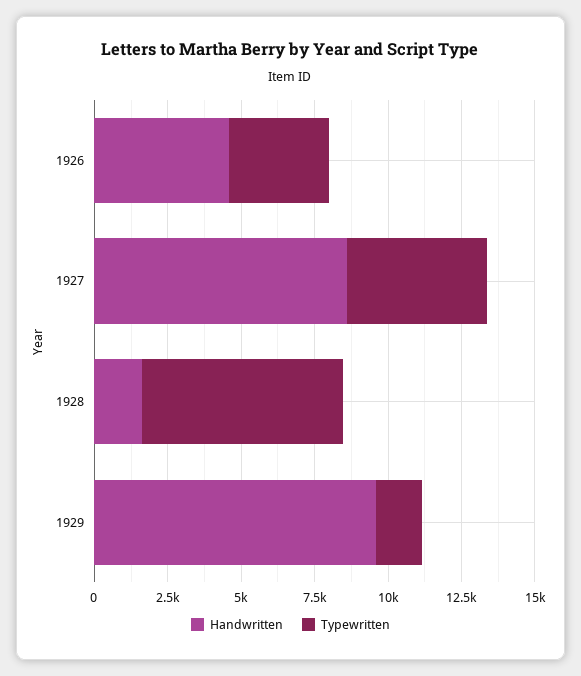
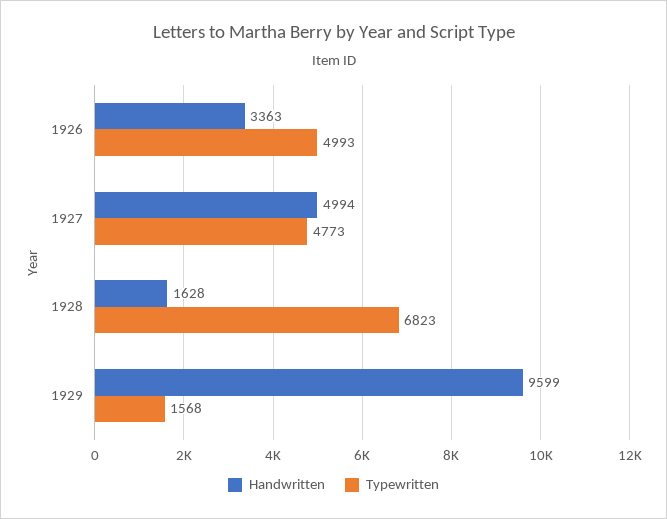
Handwritten, 1926: 4500 -> 3363
Typewritten, 1926: 3500 -> 4993
Handwritten, 1927: 8500 -> 4994

